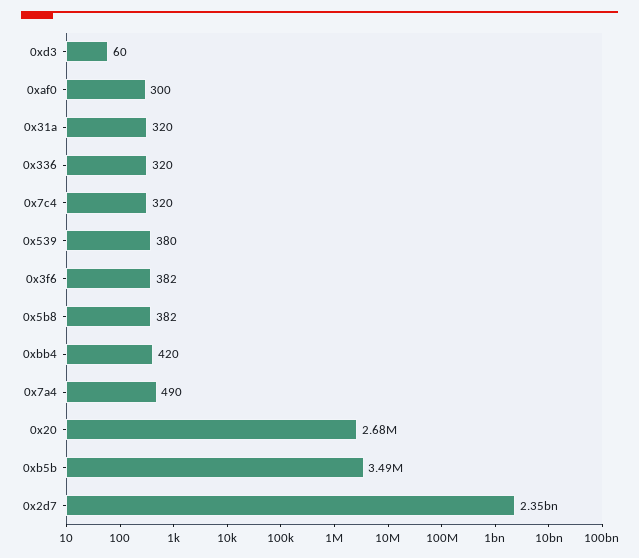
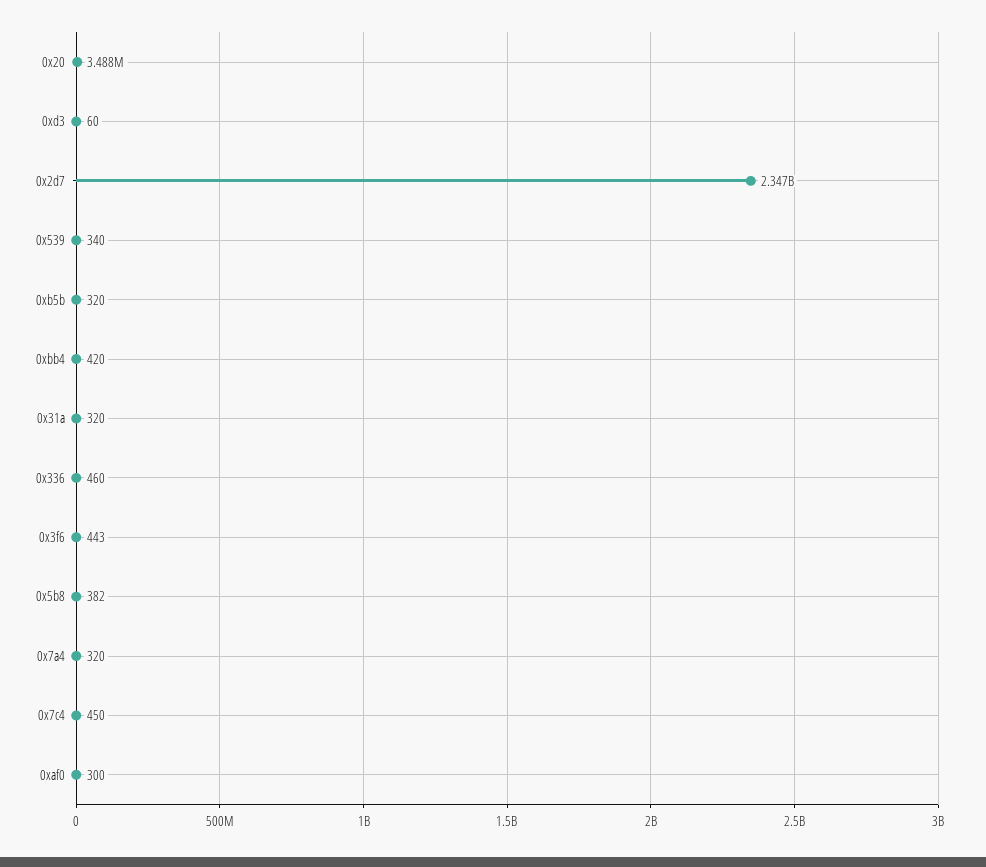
0x336: 320 -> 460
0x7c4: 320 -> 450
0x539: 380 -> 340
0x3f6: 382 -> 443
0x7a4: 490 -> 320
0x20: 2680000 -> 3488000
0xb5b: 3490000 -> 320

